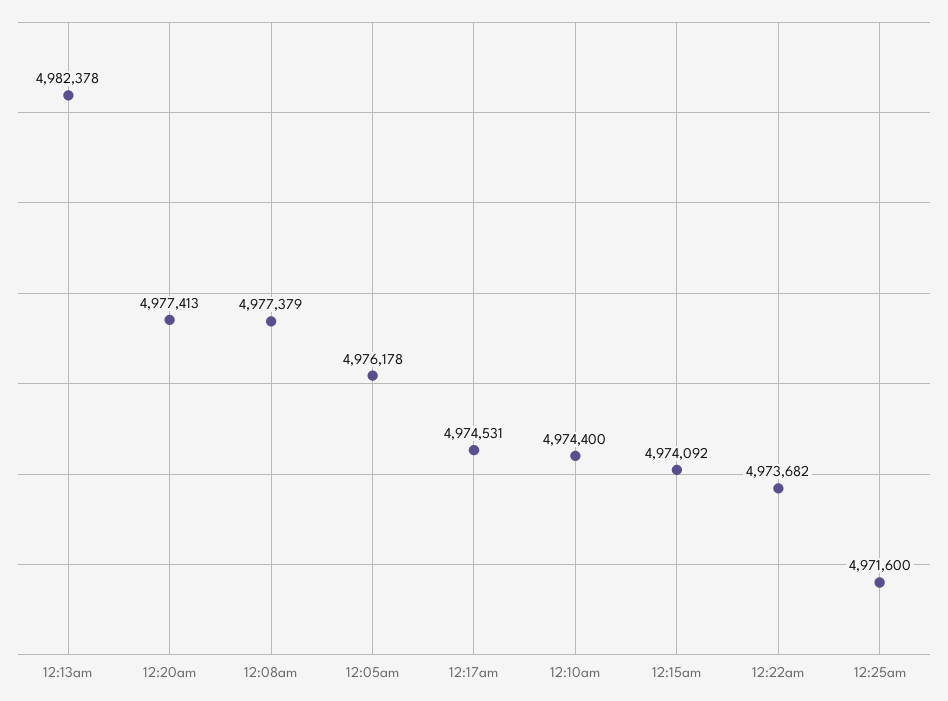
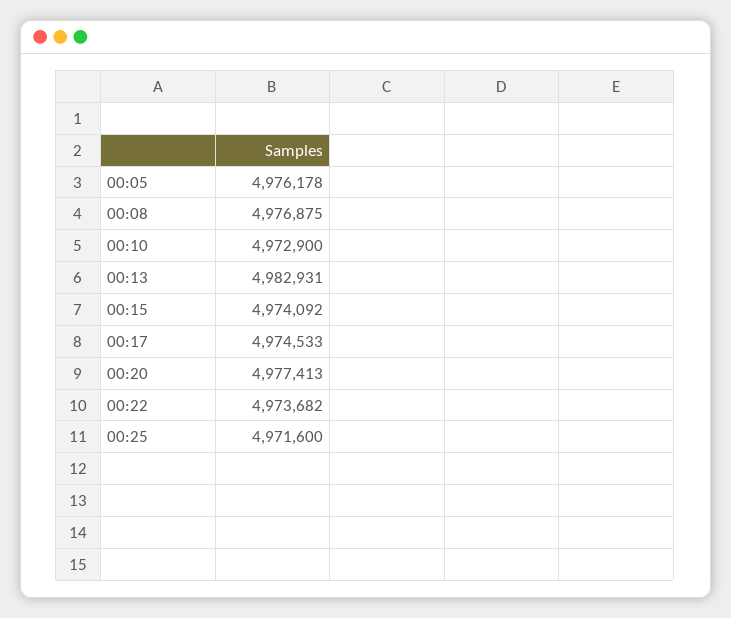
12:13am: 4982378 -> 4982931
12:08am: 4977379 -> 4976875
12:17am: 4974531 -> 4974533
12:10am: 4974400 -> 4972900

